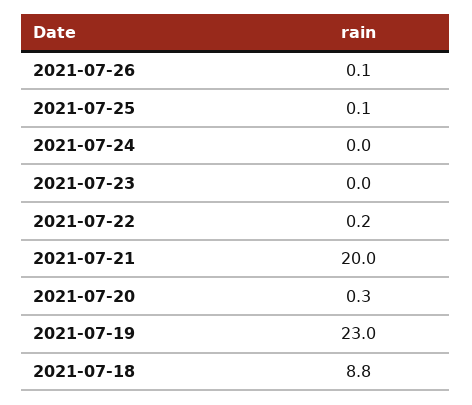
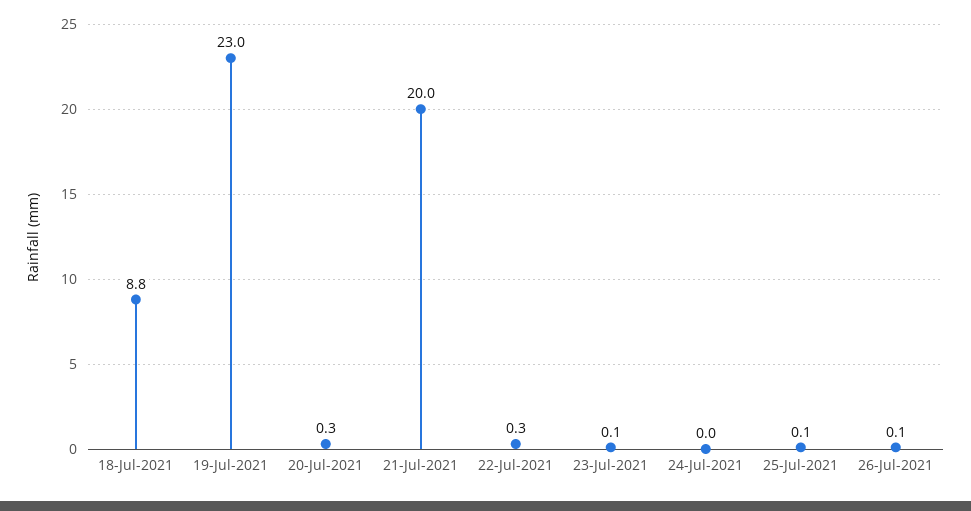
2021-07-23: 0 -> 0.1
2021-07-22: 0.2 -> 0.3

